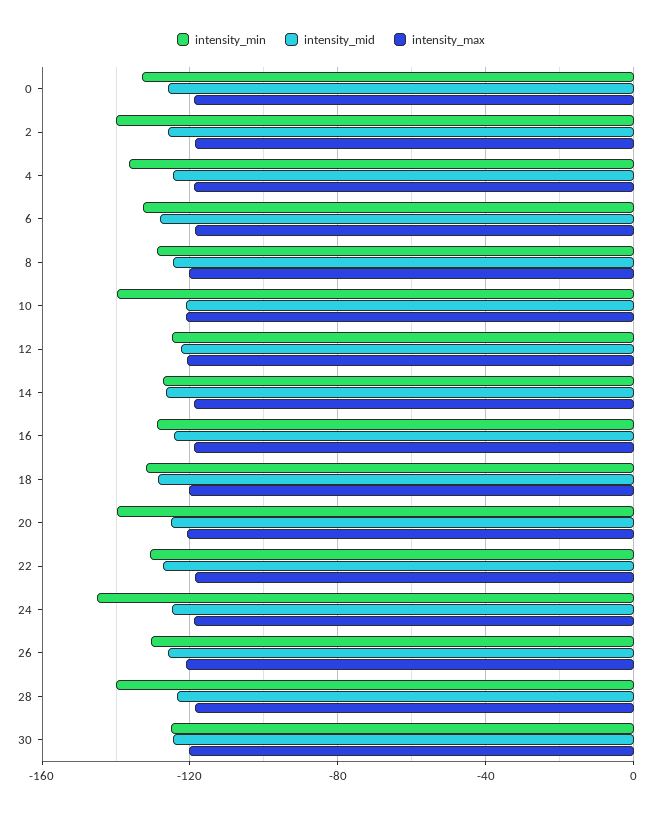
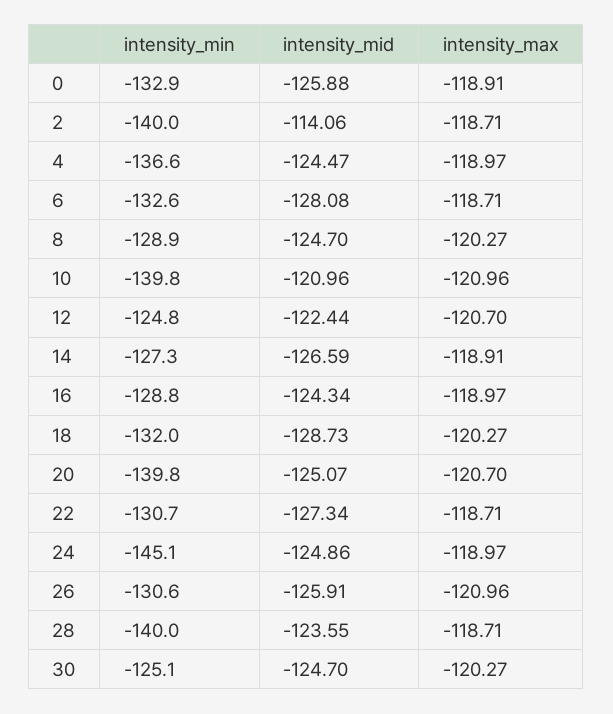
intensity_mid, 2: -125 -> -114.06

